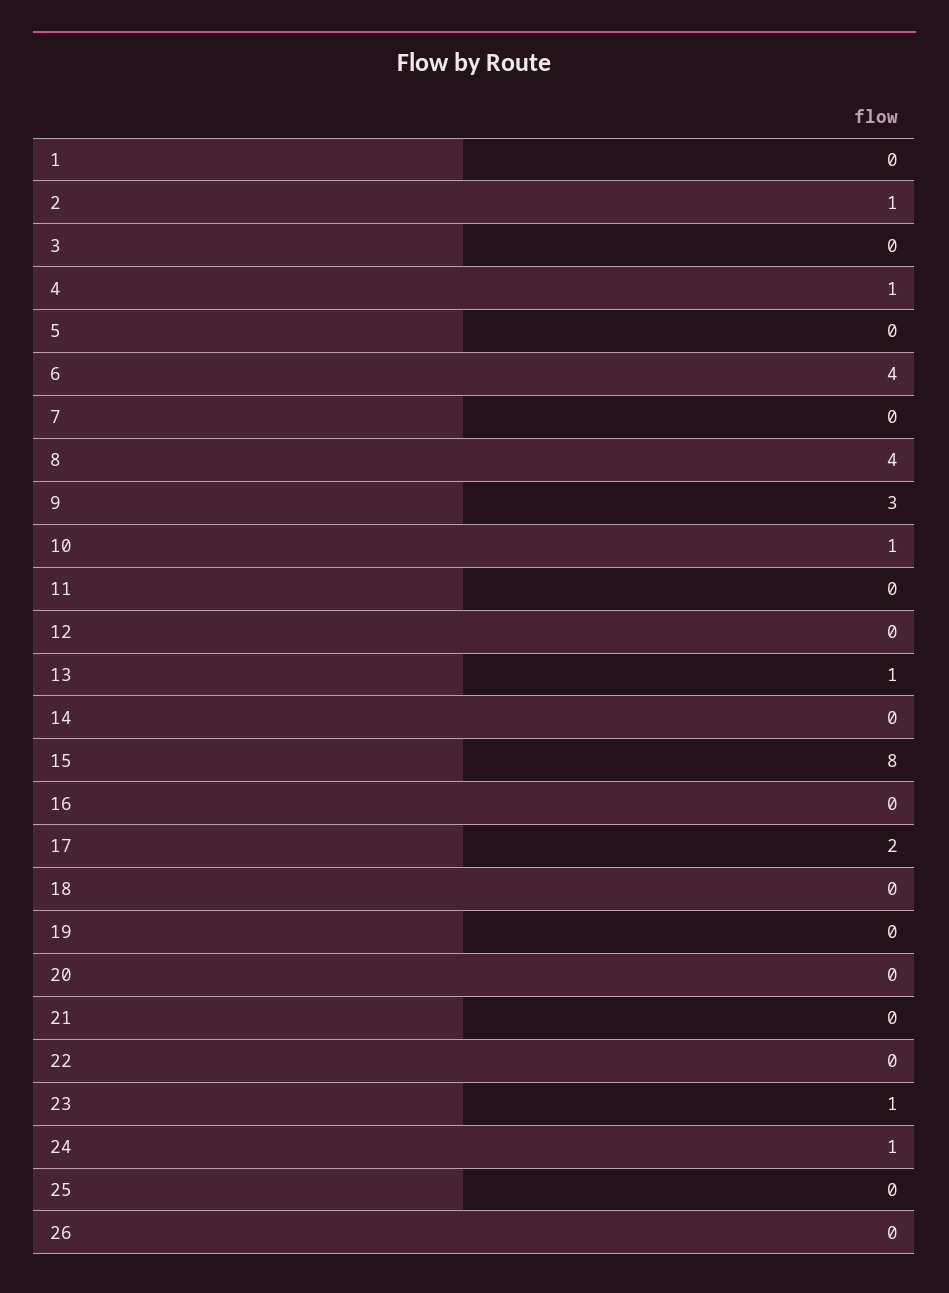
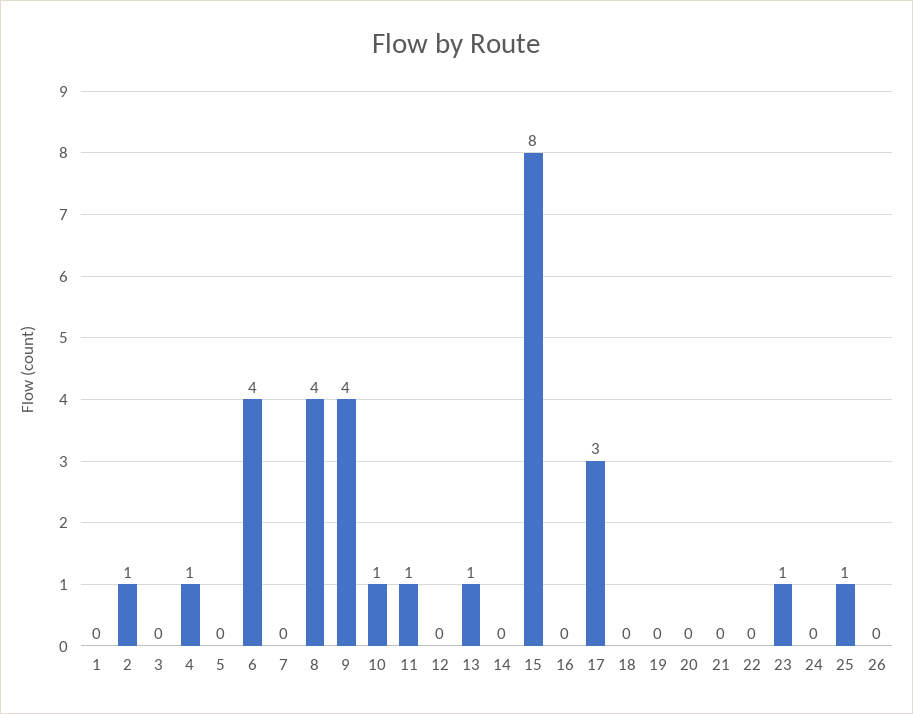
9: 3 -> 4
11: 0 -> 1
17: 2 -> 3
24: 1 -> 0
25: 0 -> 1

